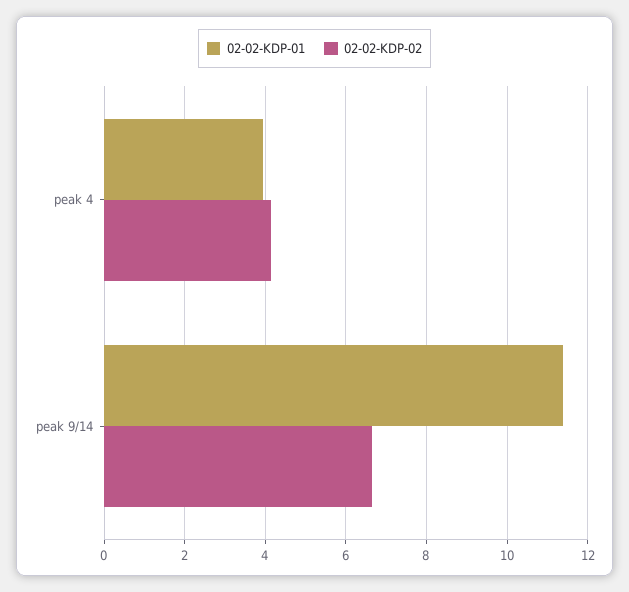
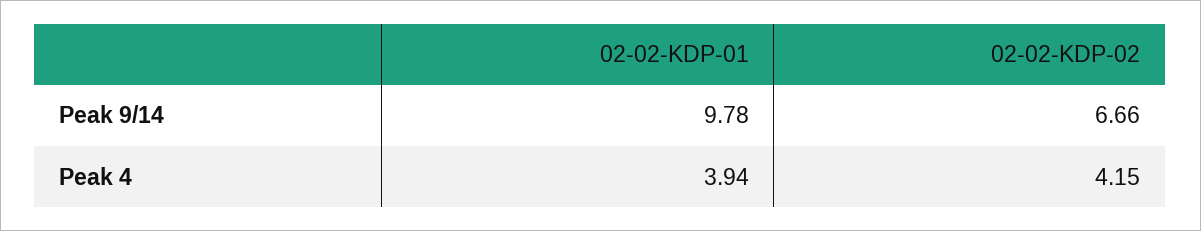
02-02-KDP-01, peak 9/14: 11.4 -> 9.78

